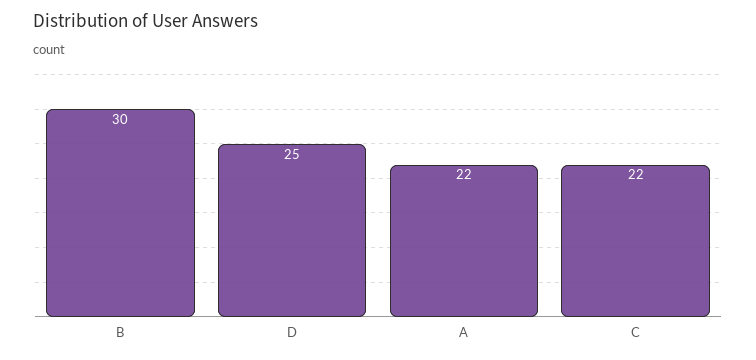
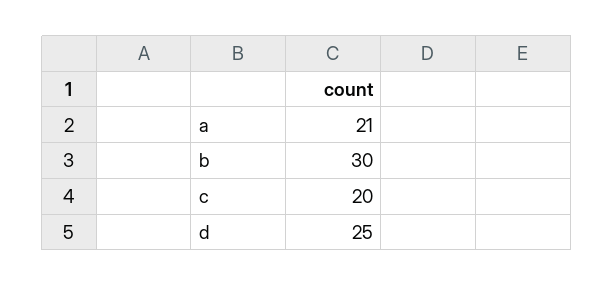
A: 22 -> 21
C: 22 -> 20

